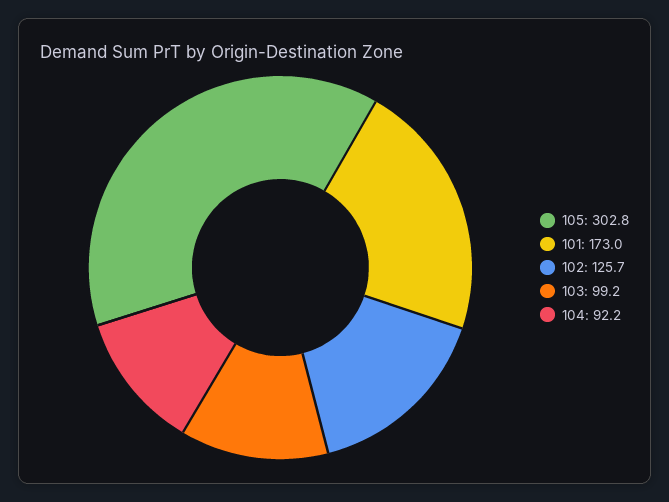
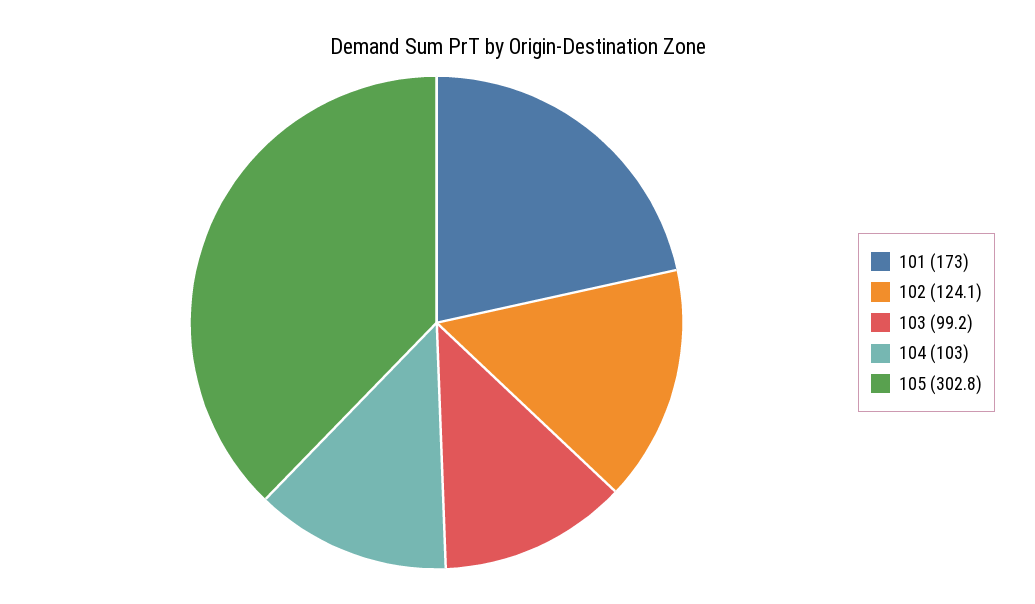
102: 125.7 -> 124.1
104: 92.2 -> 103

